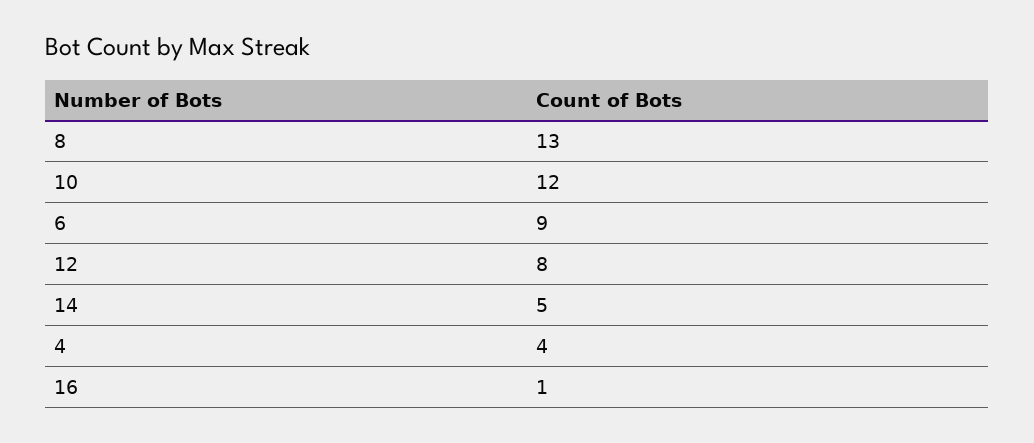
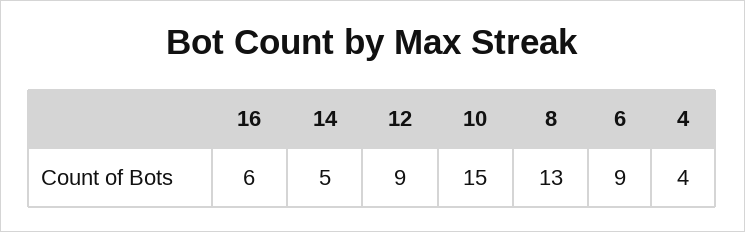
10: 12 -> 15
12: 8 -> 9
16: 1 -> 6

